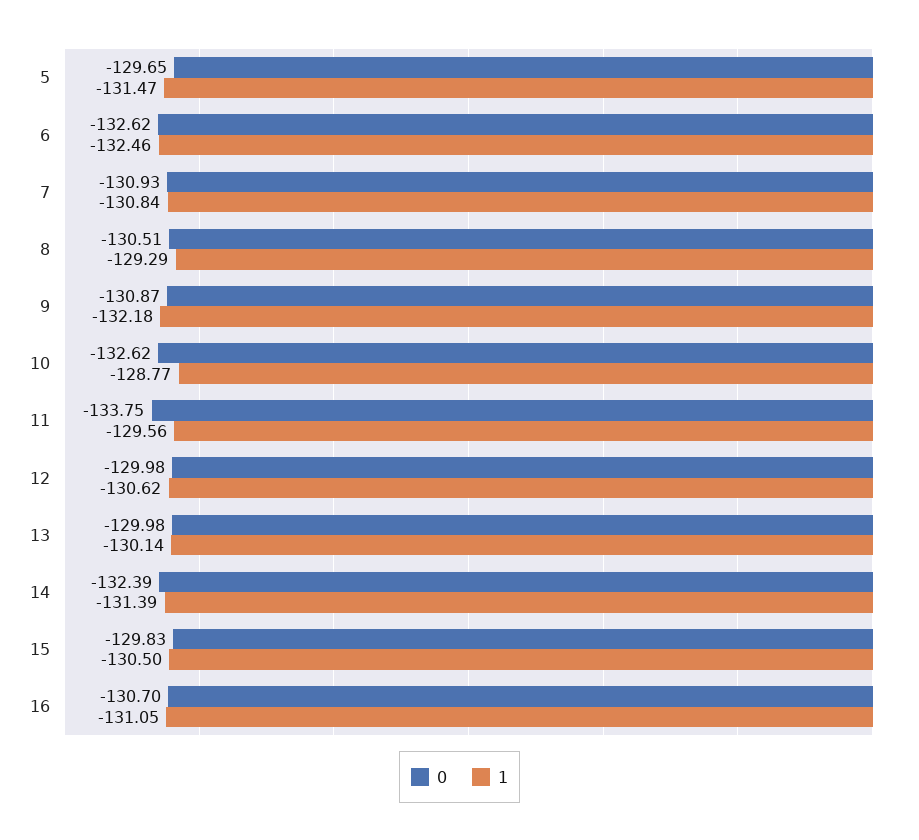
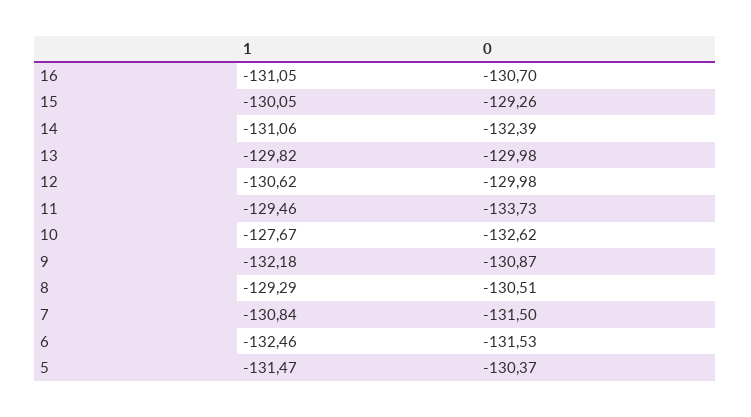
0, 5: -129.65 -> -130.37
0, 6: -132.62 -> -131.53
0, 7: -130.93 -> -131.5
1, 10: -128.77 -> -127.67
0, 11: -133.75 -> -133.73
1, 11: -129.56 -> -129.46
1, 13: -130.14 -> -129.82
1, 14: -131.39 -> -131.06
0, 15: -129.83 -> -129.26
1, 15: -130.5 -> -130.05

